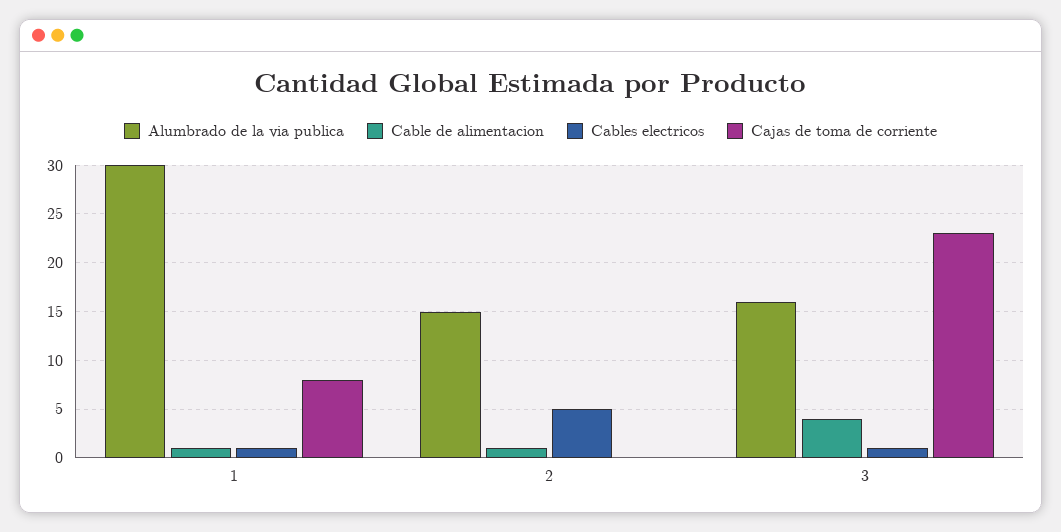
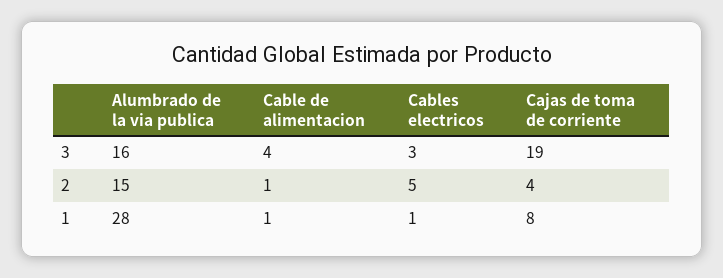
Alumbrado de la via publica, 1: 30 -> 28
Cajas de toma de corriente, 2: 0 -> 4
Cables electricos, 3: 1 -> 3
Cajas de toma de corriente, 3: 23 -> 19

